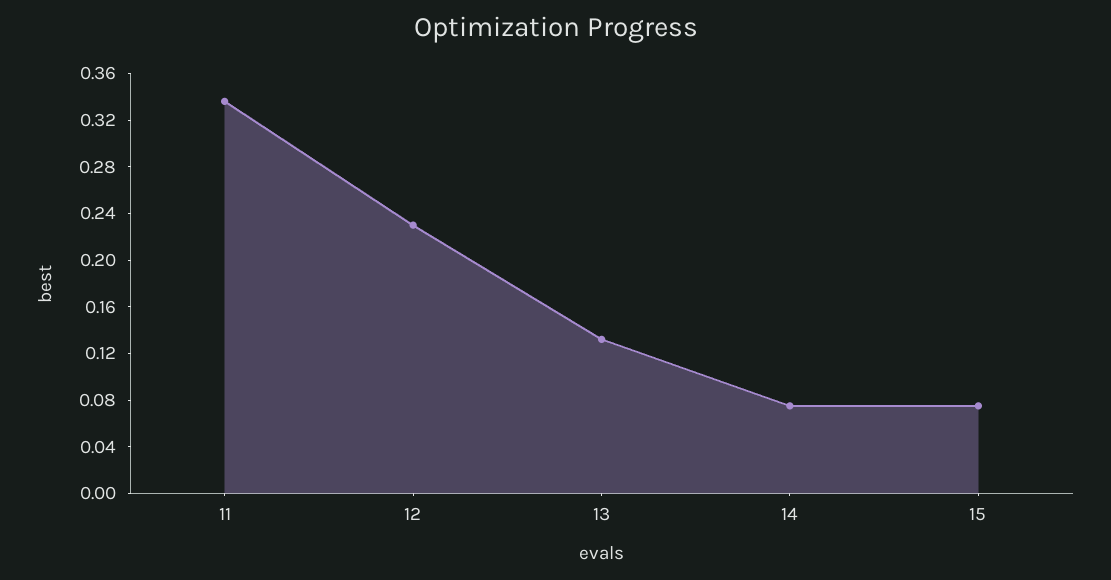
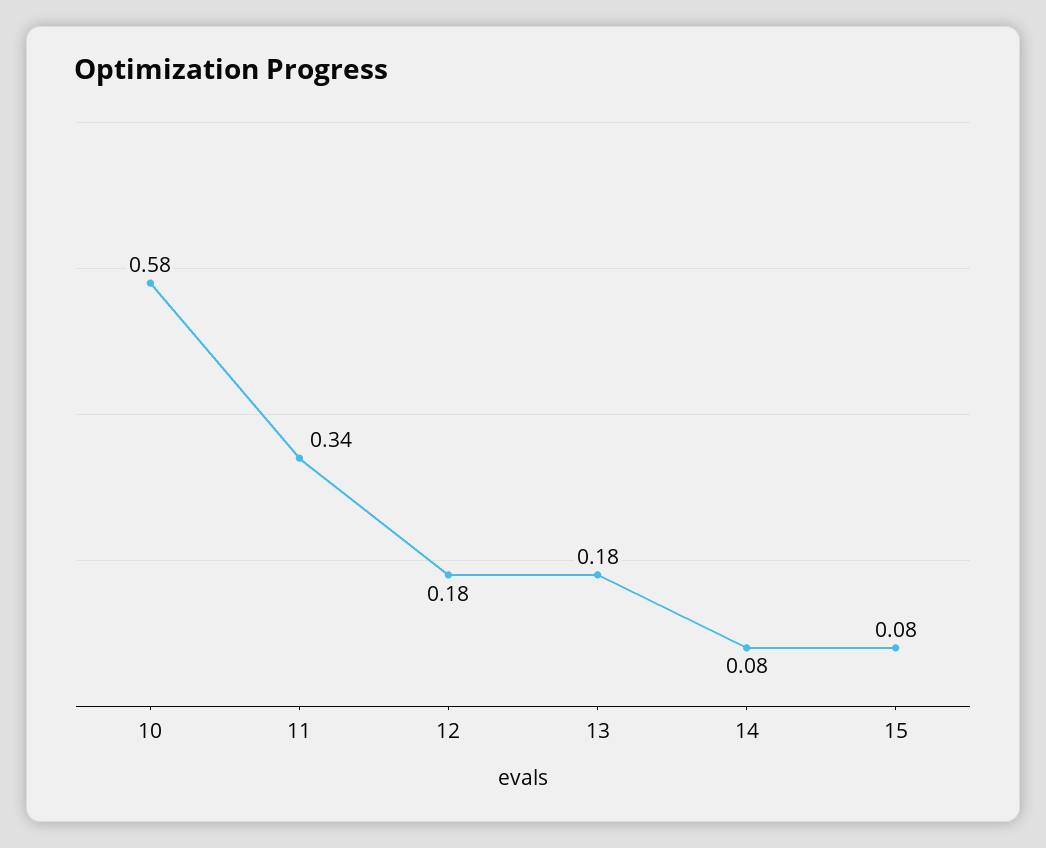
12: 0.23 -> 0.18
13: 0.13 -> 0.18
10: none -> 0.58

